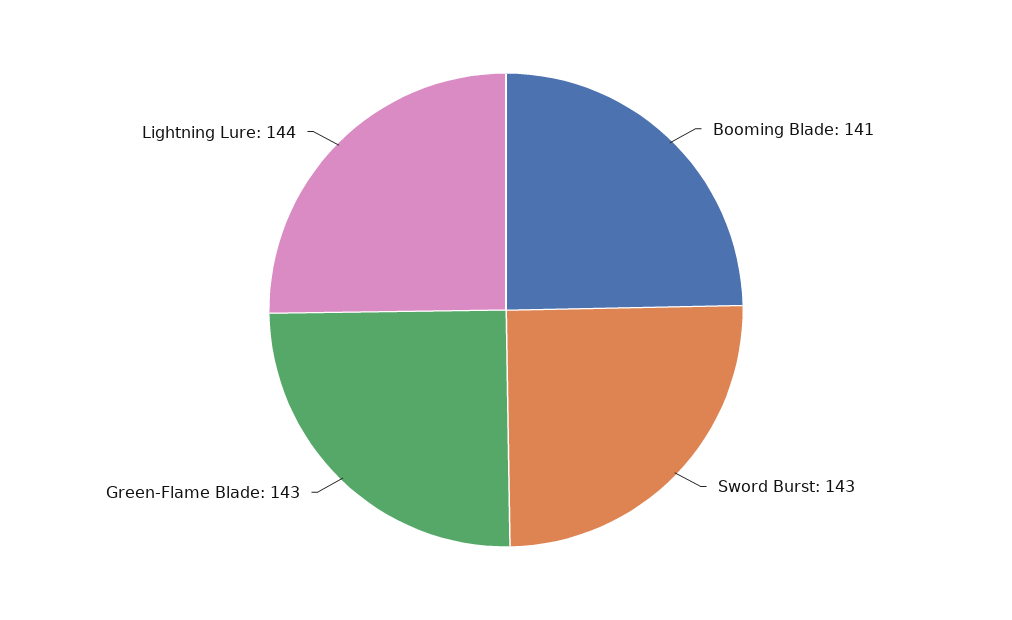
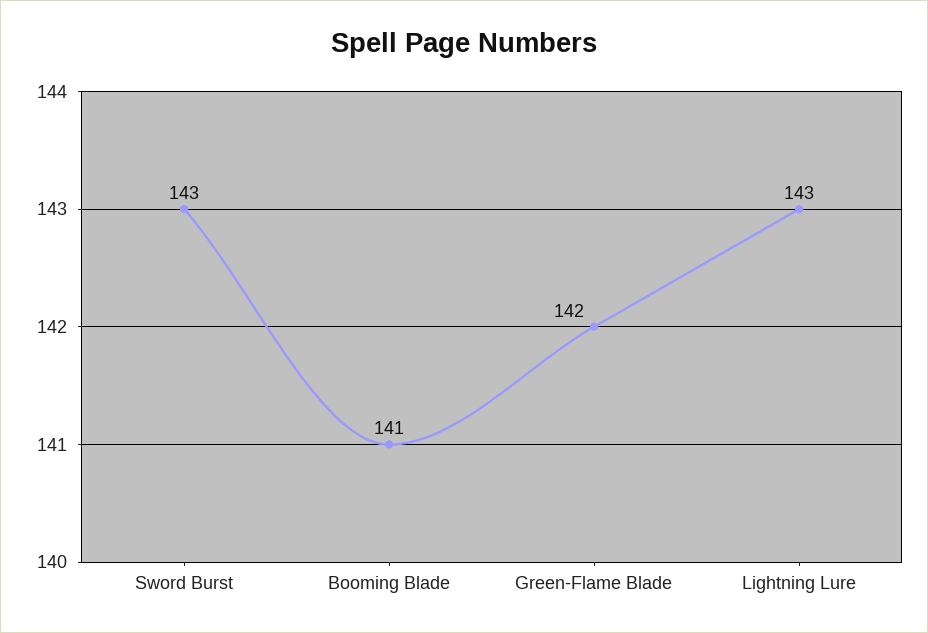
Green-Flame Blade: 143 -> 142
Lightning Lure: 144 -> 143

